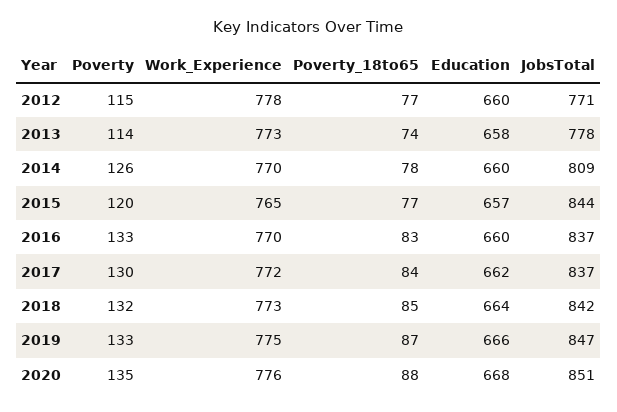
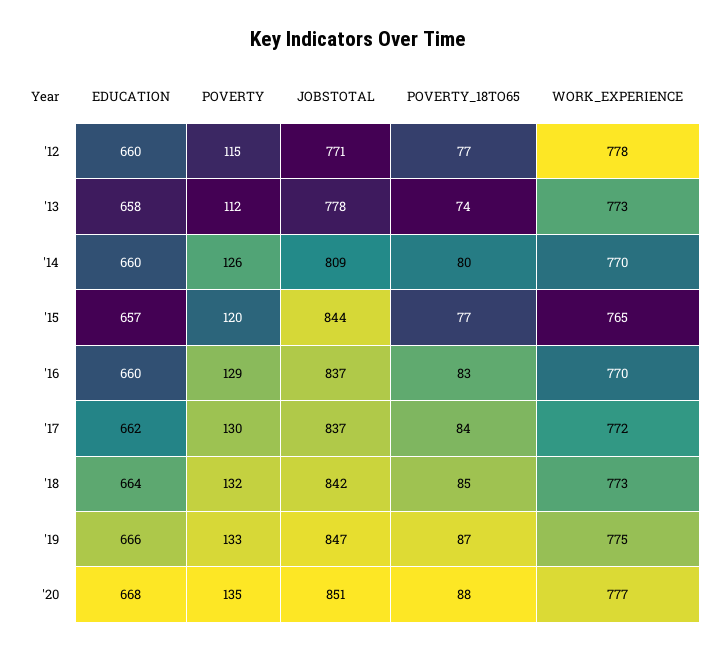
Poverty, 2013: 114 -> 112
Poverty_18to65, 2014: 78 -> 80
Poverty, 2016: 133 -> 129
Work_Experience, 2020: 776 -> 777

